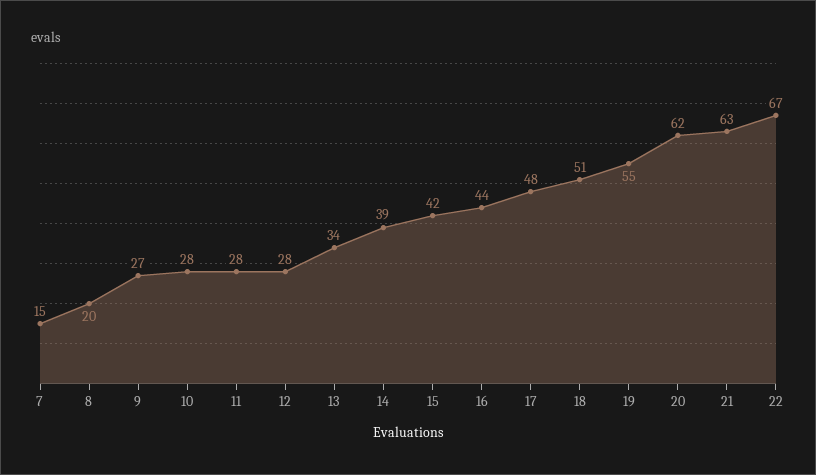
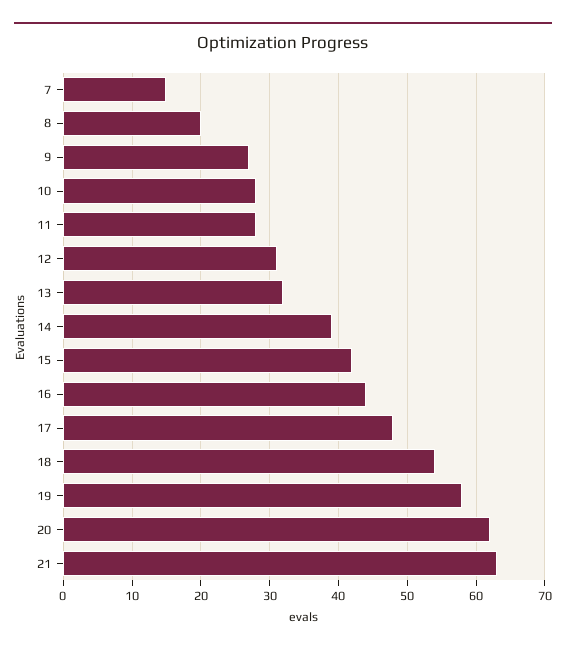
12: 28 -> 31
13: 34 -> 32
18: 51 -> 54
19: 55 -> 58
22: 67 -> none

